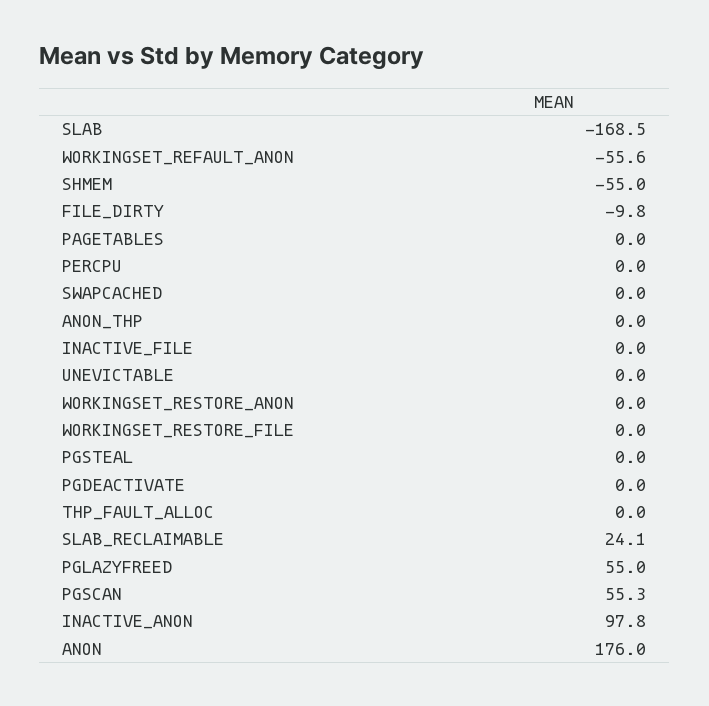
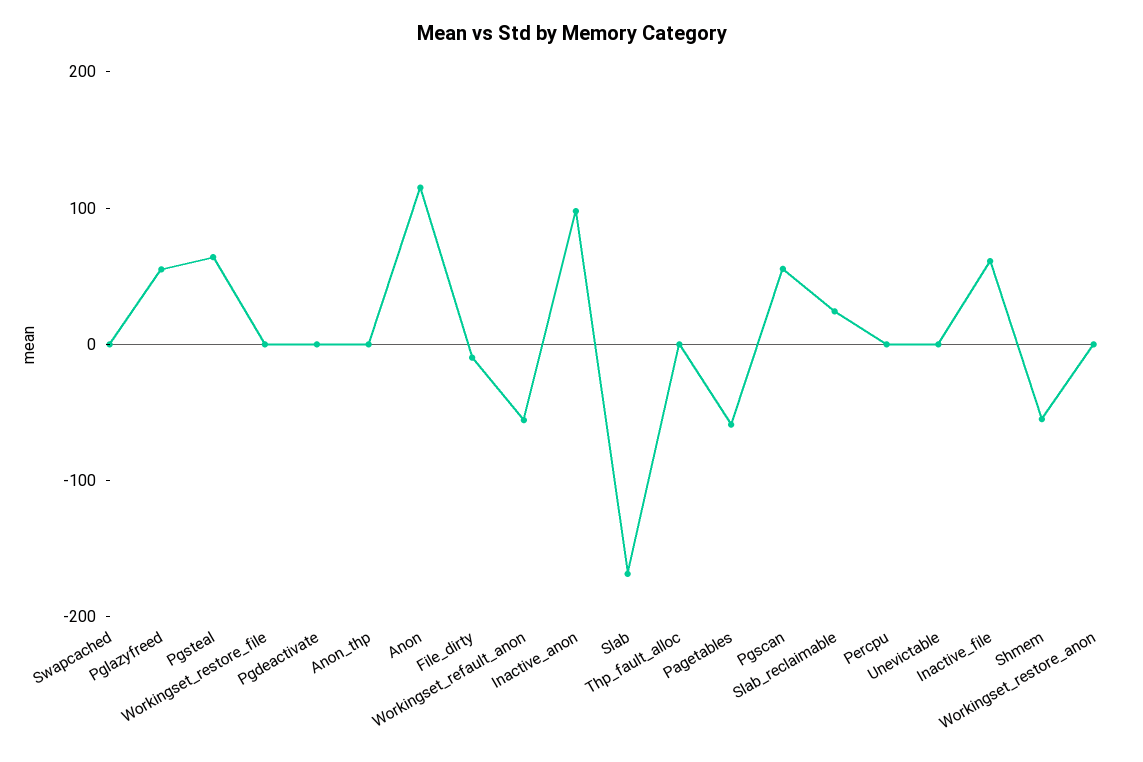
PAGETABLES: 0 -> -60
INACTIVE_FILE: 0 -> 60
PGSTEAL: 0 -> 60
ANON: 176 -> 120

